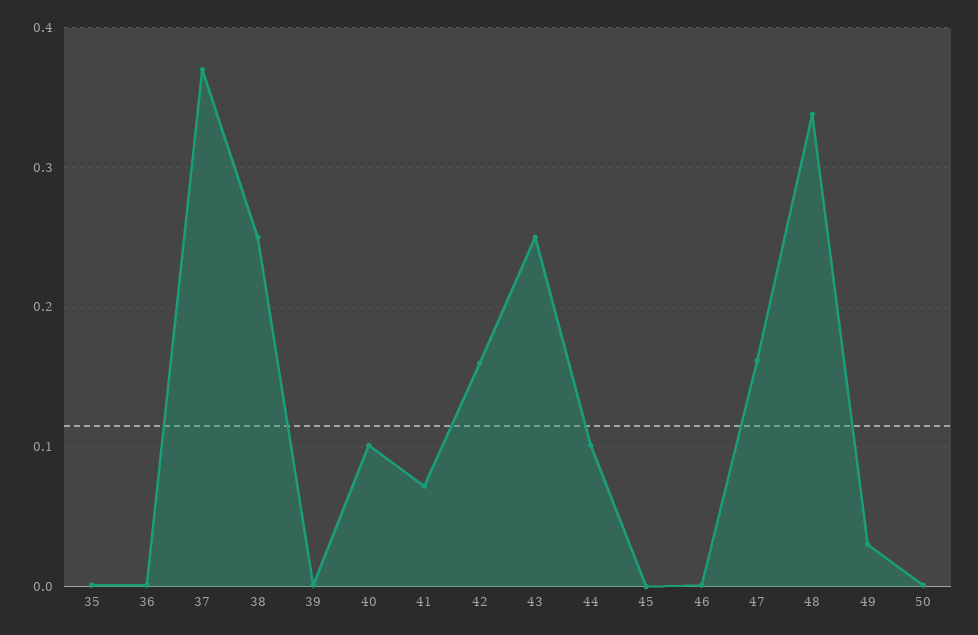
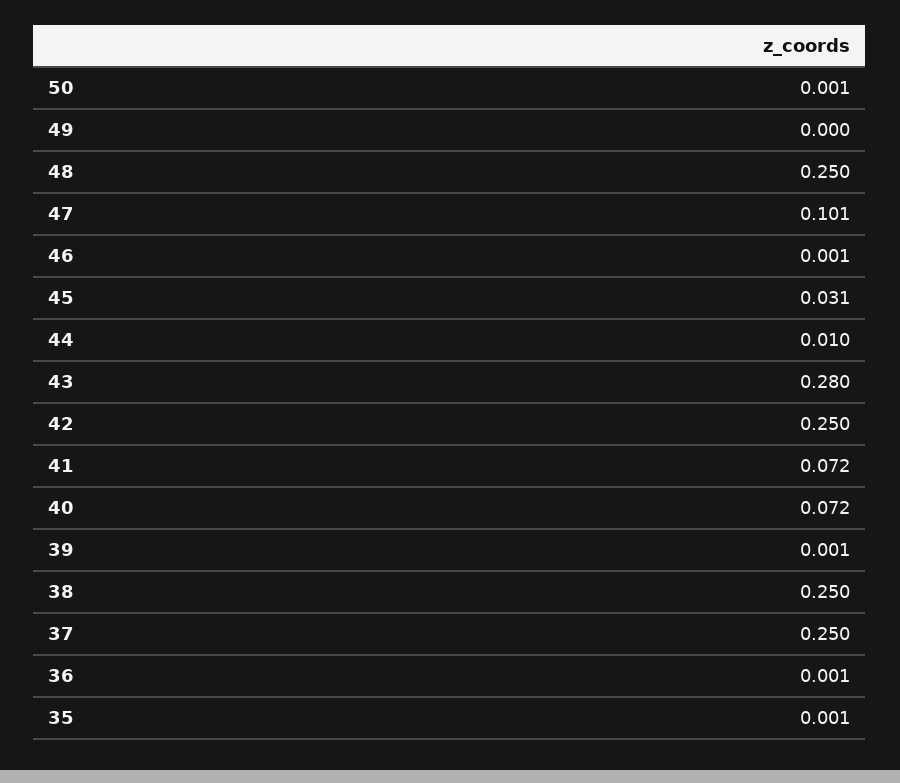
37: 0.37 -> 0.25
40: 0.1 -> 0.072
42: 0.16 -> 0.25
43: 0.25 -> 0.28
44: 0.1 -> 0.01
45: 0 -> 0.031
47: 0.16 -> 0.101
48: 0.34 -> 0.25
49: 0.03 -> 0

